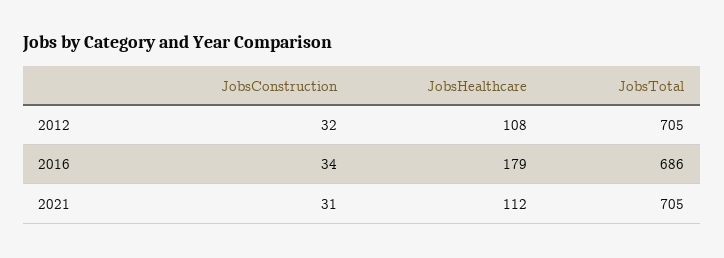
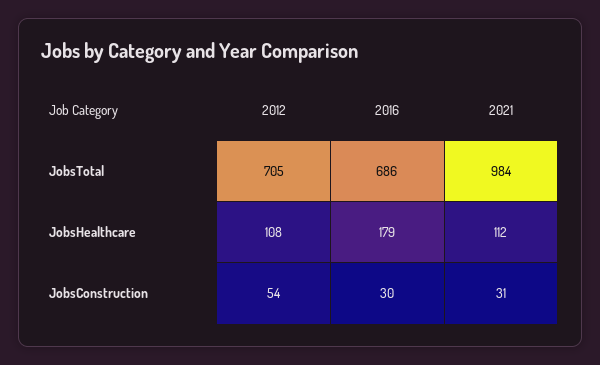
JobsConstruction, 2012: 32 -> 54
JobsConstruction, 2016: 34 -> 30
JobsTotal, 2021: 705 -> 984

